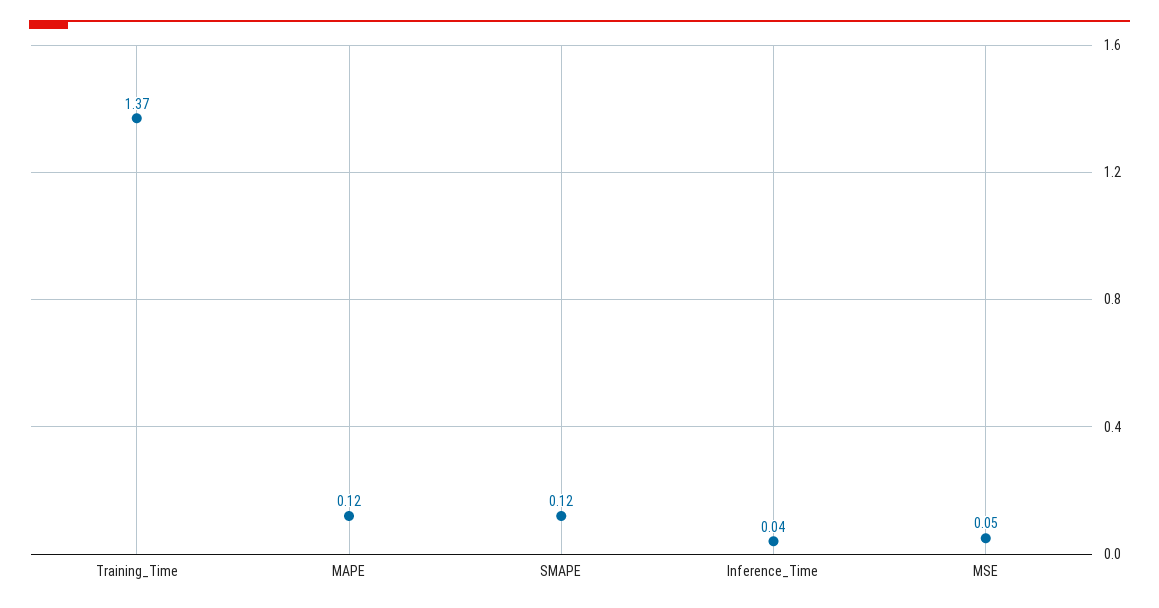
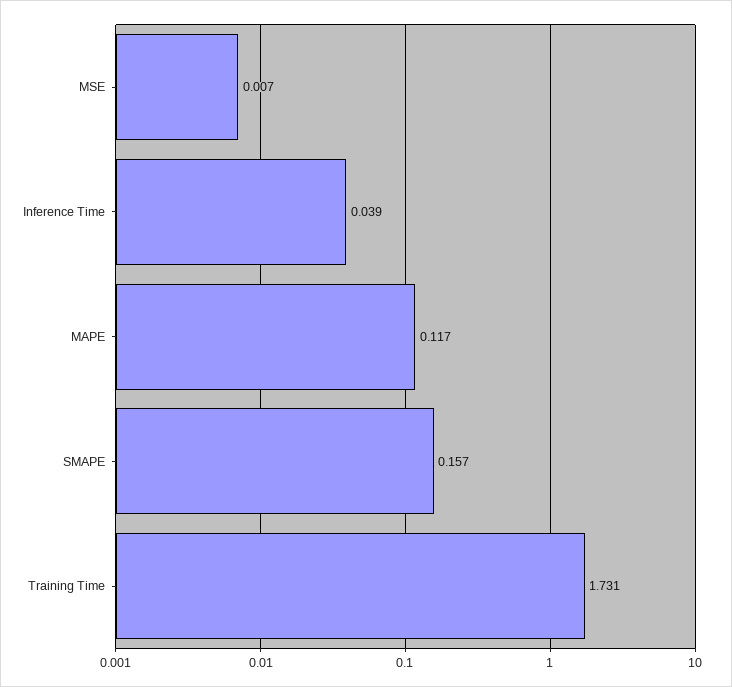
Training_Time: 1.37 -> 1.731
SMAPE: 0.12 -> 0.157
MSE: 0.05 -> 0.007

